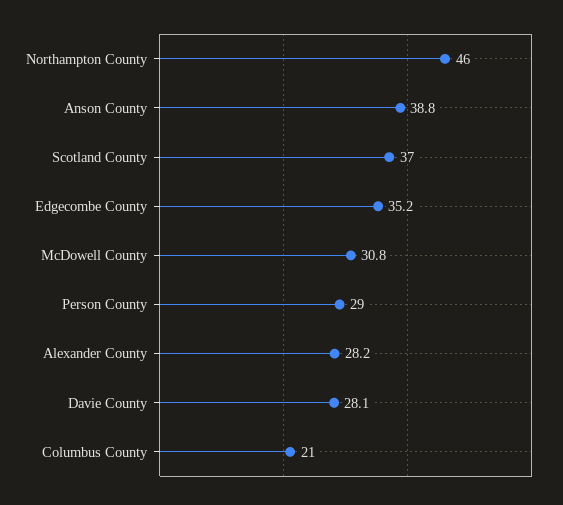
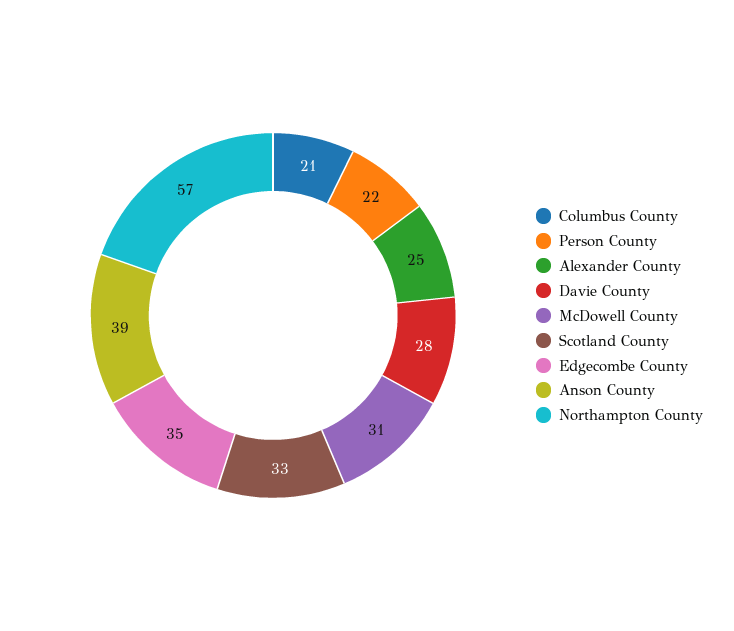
Northampton County: 46 -> 57
Scotland County: 37 -> 33
Person County: 29 -> 22
Alexander County: 28.2 -> 25

